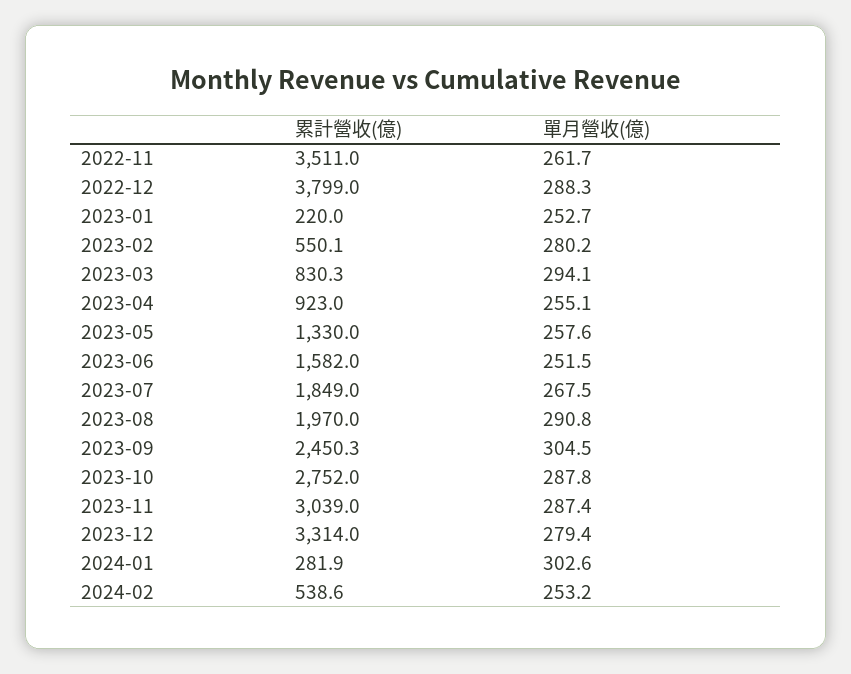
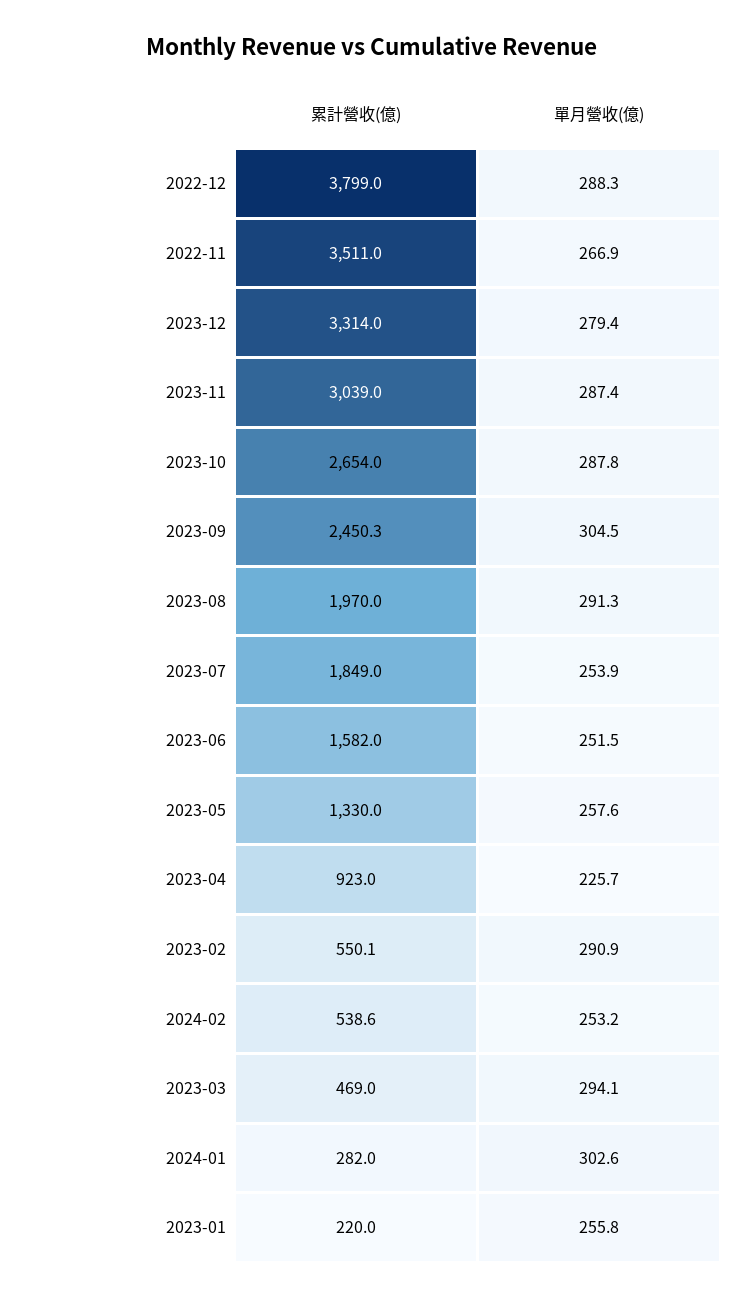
單月營收(億), 2022-11: 261.7 -> 266.9
單月營收(億), 2023-01: 252.7 -> 255.8
單月營收(億), 2023-02: 280.2 -> 290.9
累計營收(億), 2023-03: 830.3 -> 469
單月營收(億), 2023-04: 255.1 -> 225.7
單月營收(億), 2023-07: 267.5 -> 253.9
單月營收(億), 2023-08: 290.8 -> 291.3
累計營收(億), 2023-10: 2752 -> 2654
累計營收(億), 2024-01: 281.9 -> 282

